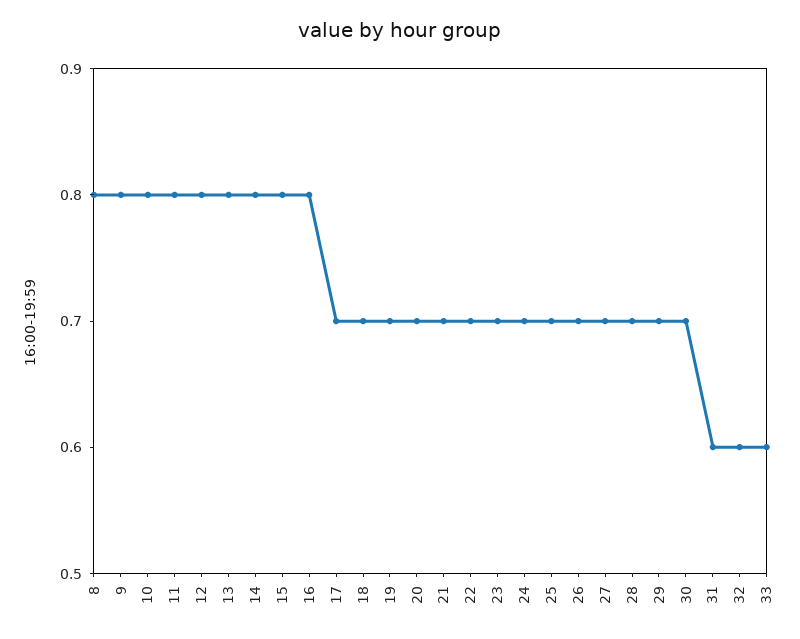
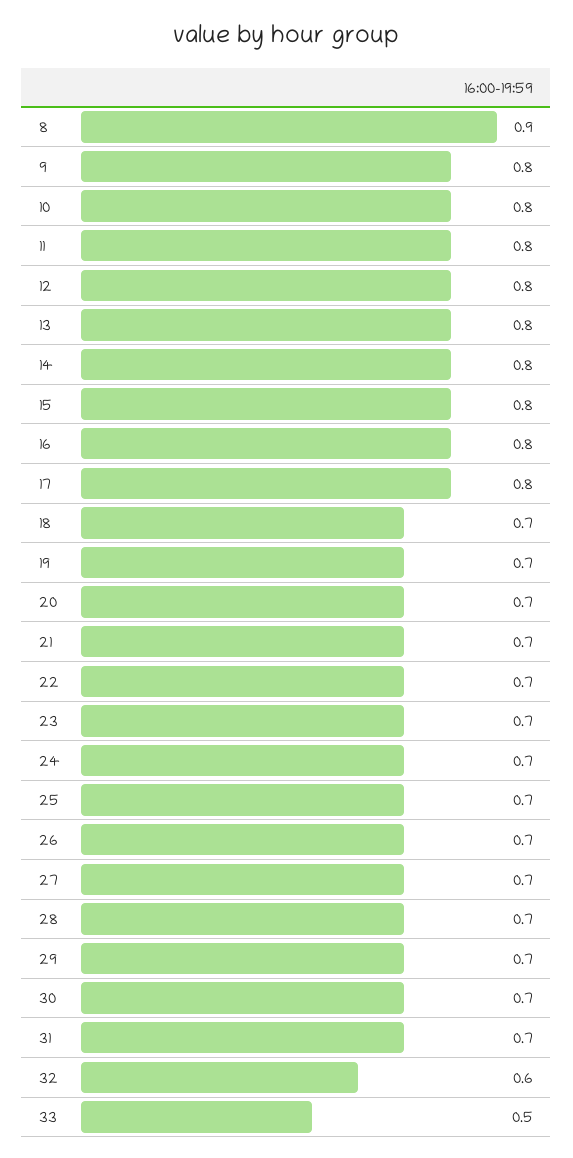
8: 0.8 -> 0.9
17: 0.7 -> 0.8
31: 0.6 -> 0.7
33: 0.6 -> 0.5

